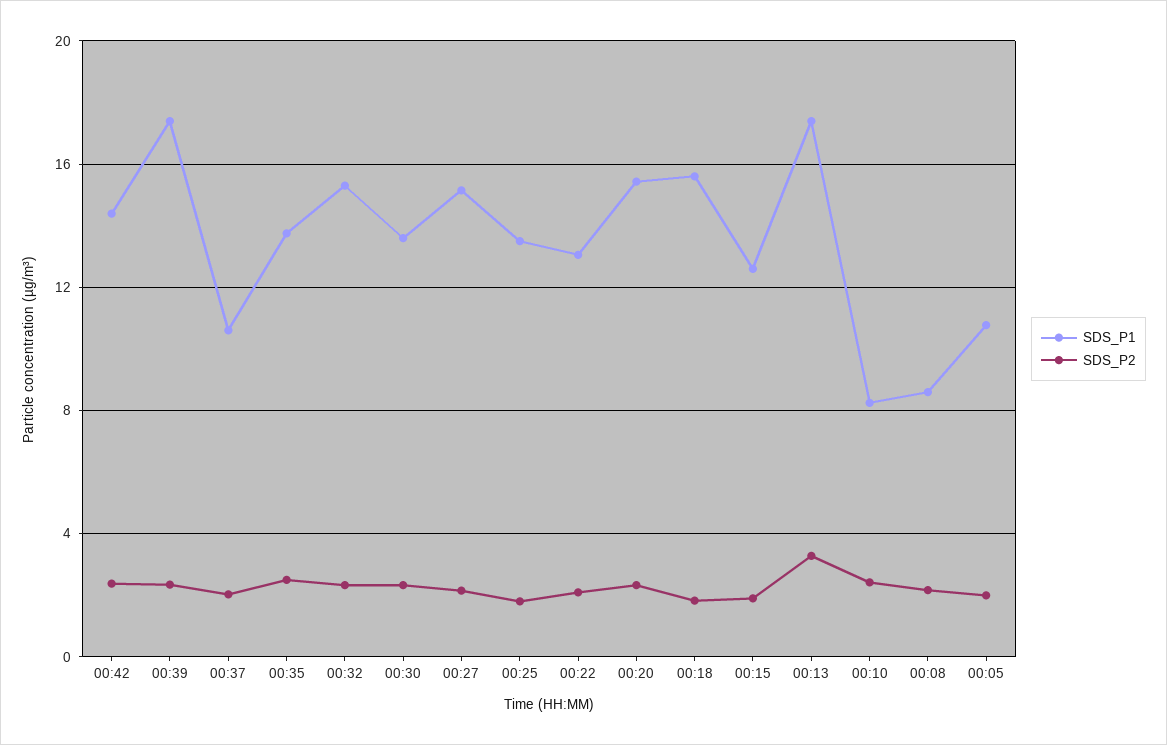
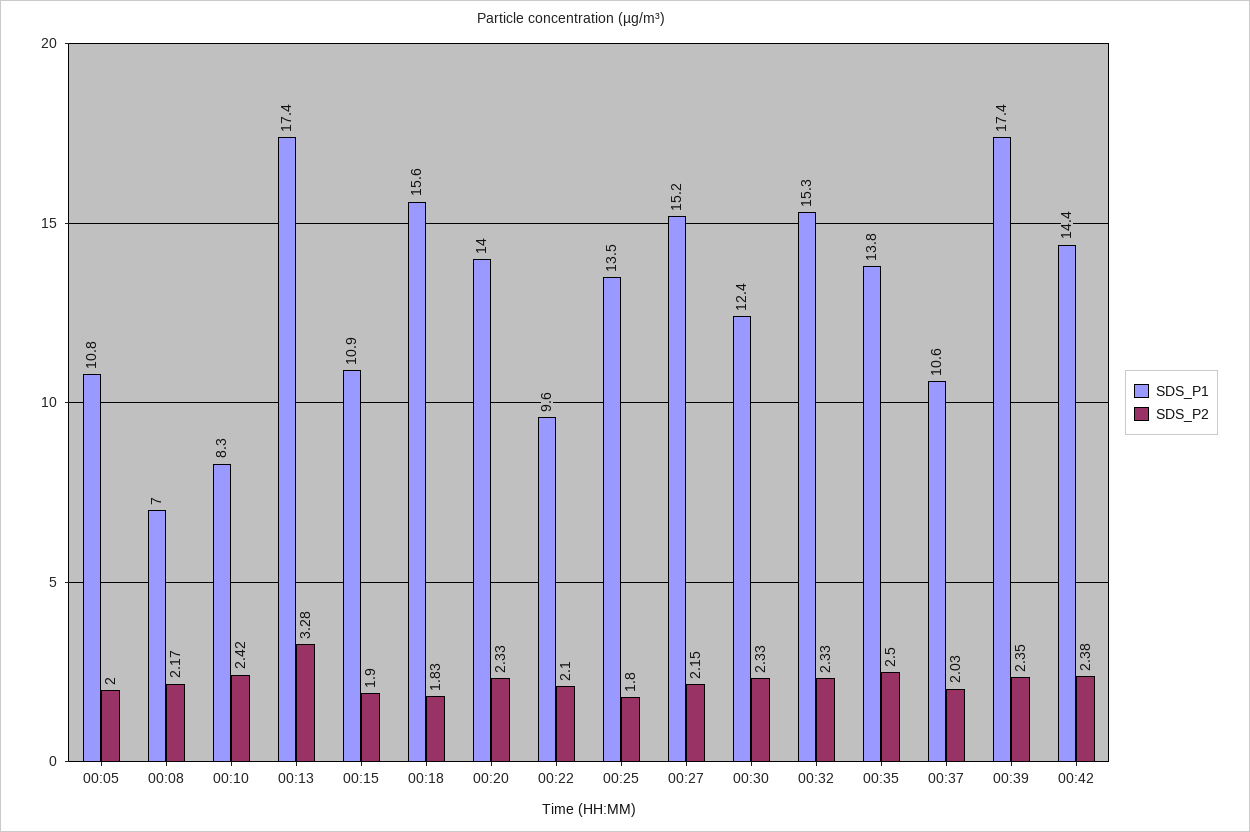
SDS_P1, 00:30: 13.5 -> 12.4
SDS_P1, 00:22: 13 -> 9.6
SDS_P1, 00:20: 15.5 -> 14
SDS_P1, 00:15: 12.5 -> 10.9
SDS_P1, 00:08: 8.5 -> 7

